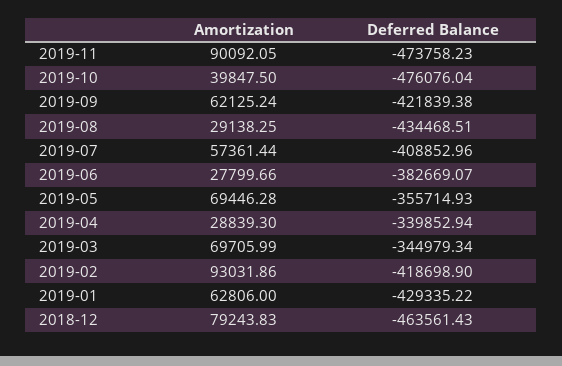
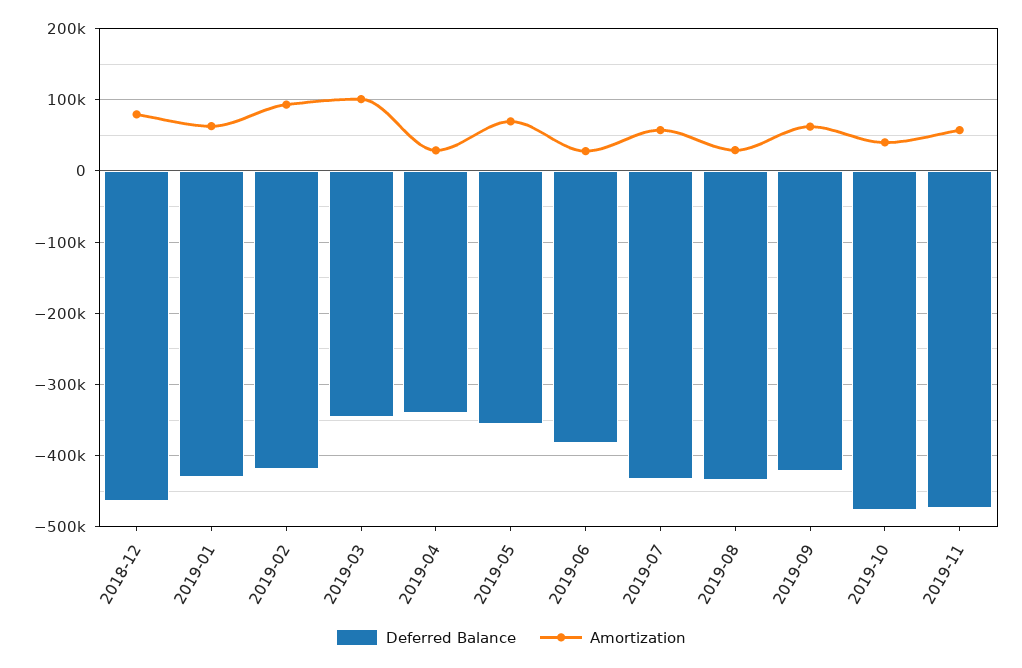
Amortization, 2019-11: 90092.05 -> 60000
Deferred Balance, 2019-07: -408852.96 -> -430000
Amortization, 2019-03: 69705.99 -> 100000

